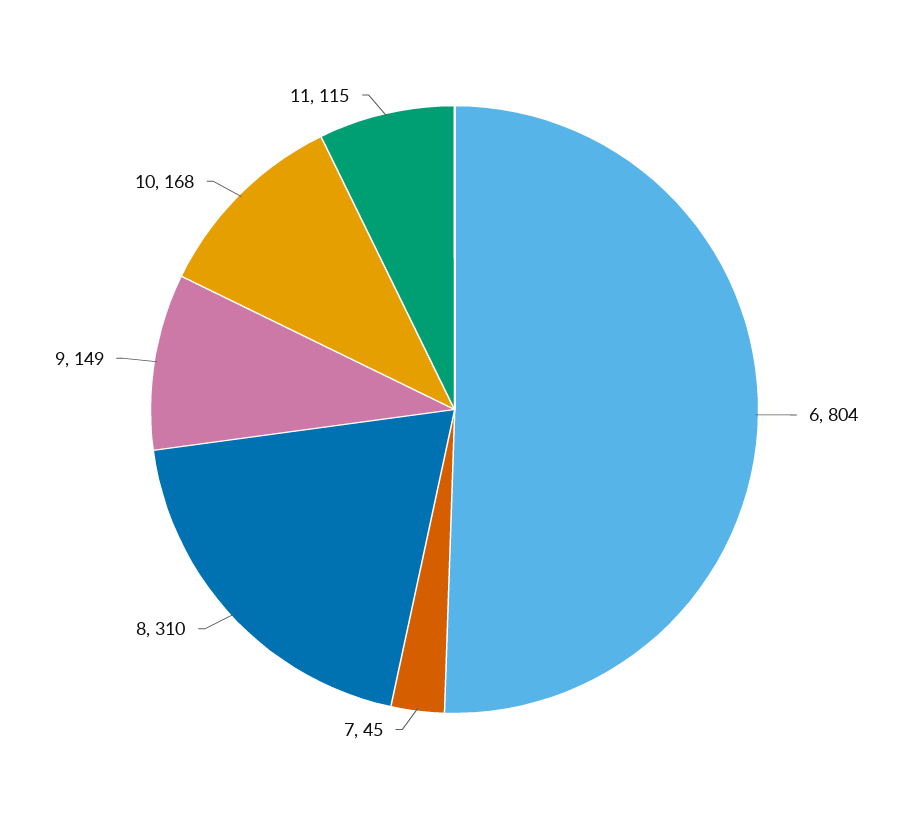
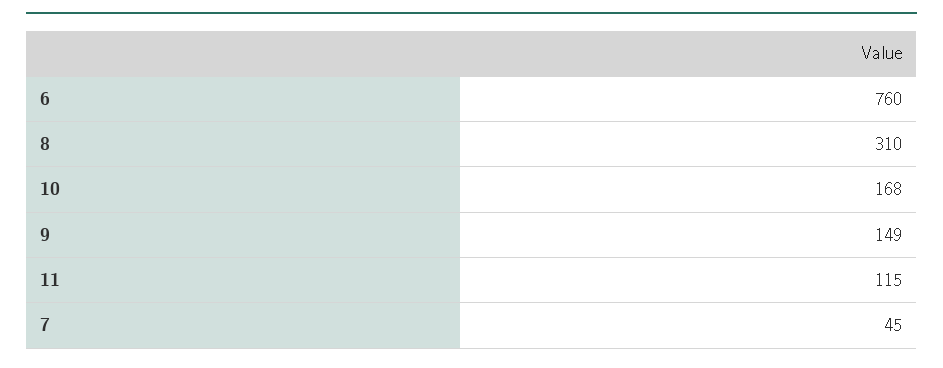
6: 804 -> 760

